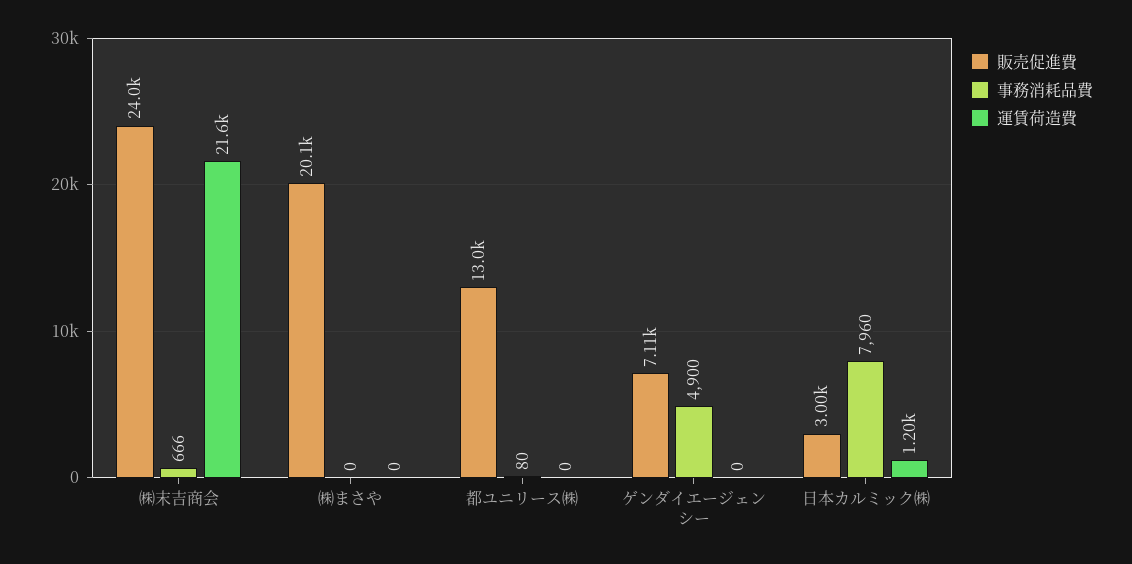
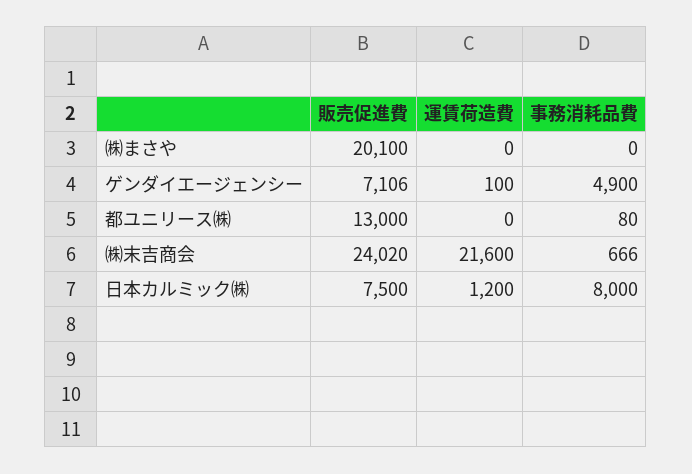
運賃荷造費, ゲンダイエージェンシー: 0 -> 100
販売促進費, 日本カルミック㈱: 3000 -> 7500
事務消耗品費, 日本カルミック㈱: 7960 -> 8000

